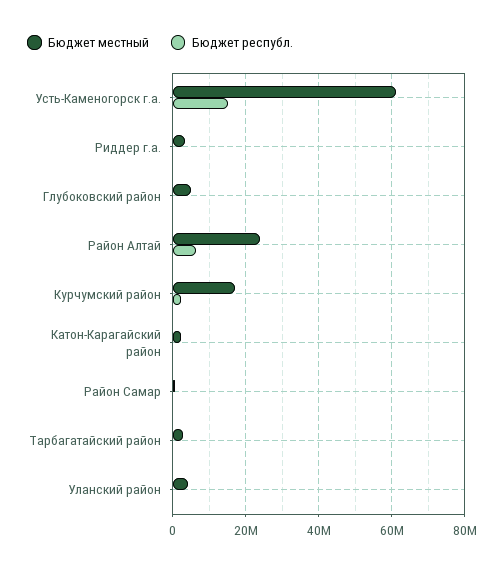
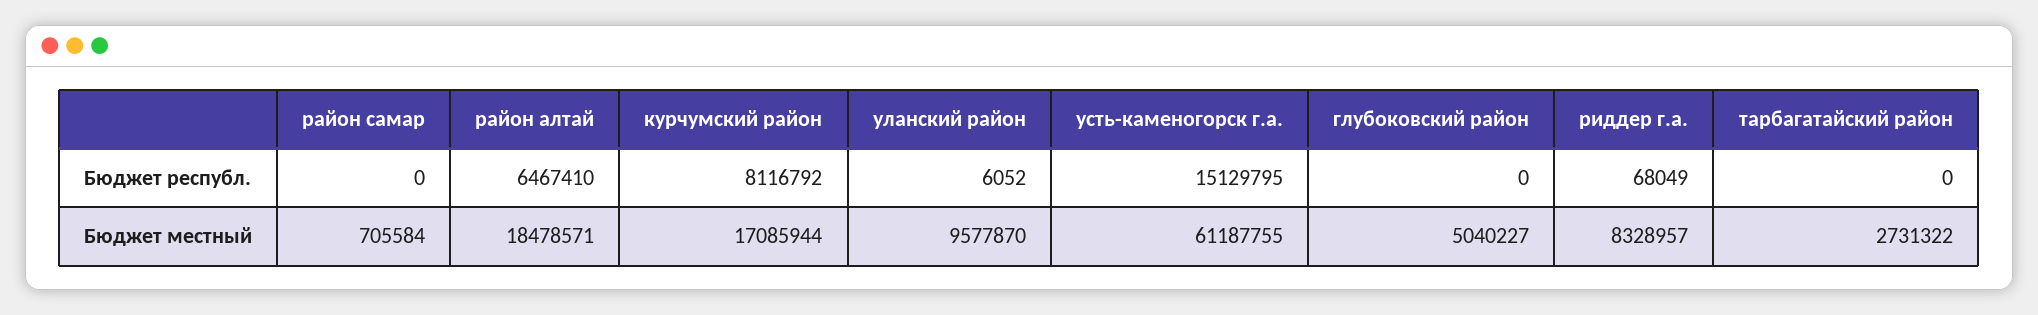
Бюджет местный, Риддер г.а.: 4000000 -> 8328957
Бюджет местный, Район Алтай: 24000000 -> 18478571
Бюджет республ., Курчумский район: 2000000 -> 8116792
Бюджет местный, Катон-Карагайский район: 2000000 -> none
Бюджет республ., Катон-Карагайский район: 0 -> none
Бюджет местный, Уланский район: 4000000 -> 9577870

